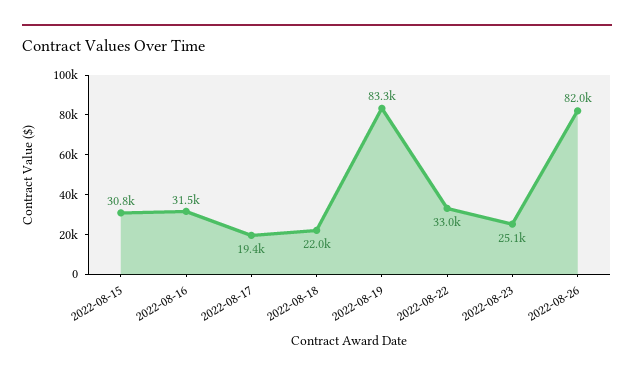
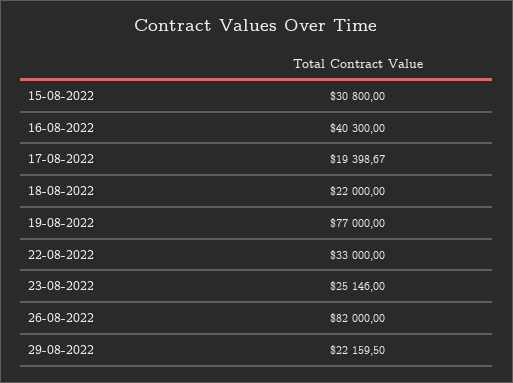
2022-08-16: 31500 -> 40300
2022-08-19: 83300 -> 77000
29-08-2022: none -> 22159.5

